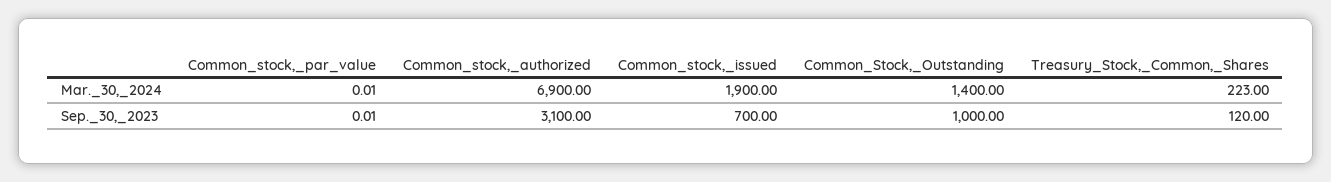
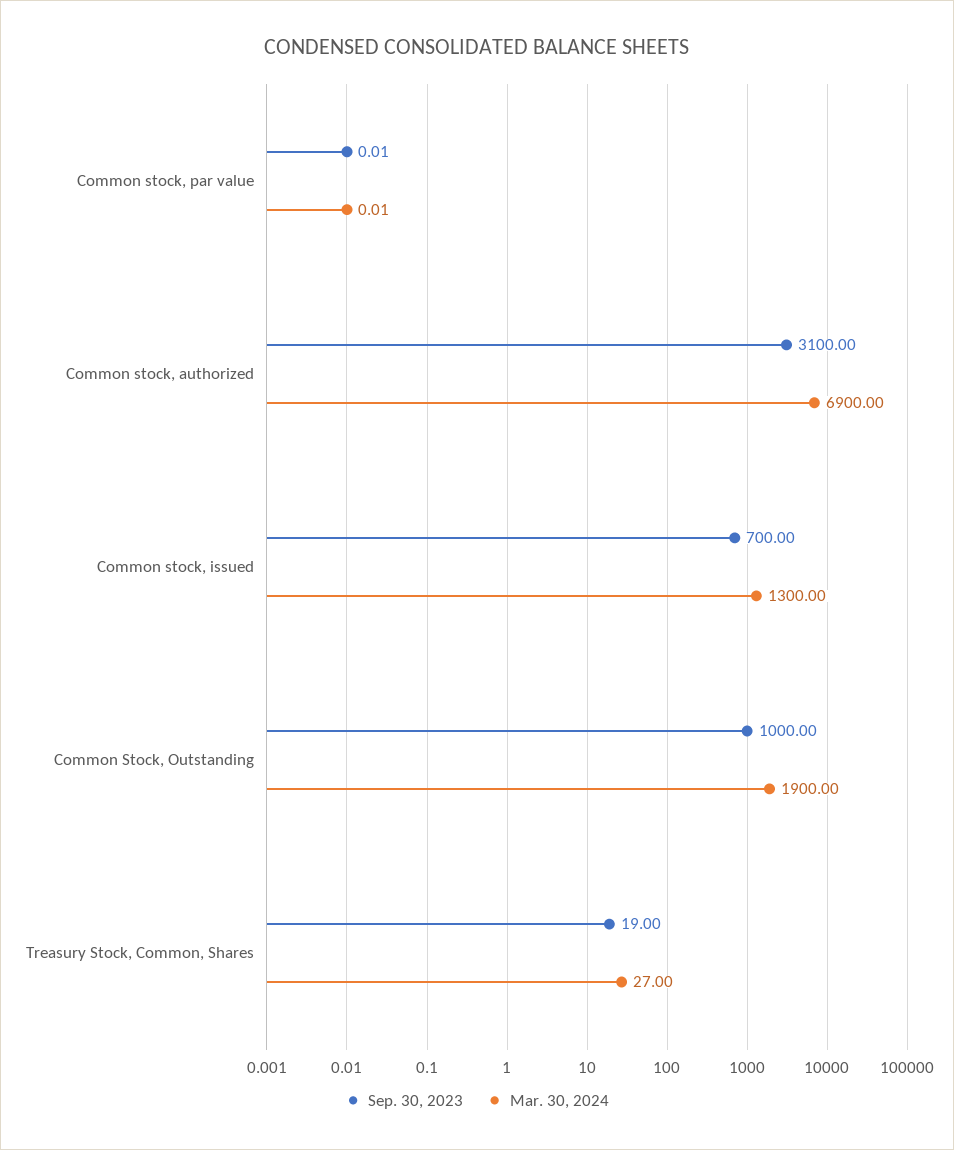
Mar._30,_2024, Common_stock,_issued: 1900 -> 1300
Mar._30,_2024, Common_Stock,_Outstanding: 1400 -> 1900
Mar._30,_2024, Treasury_Stock,_Common,_Shares: 223 -> 27
Sep._30,_2023, Treasury_Stock,_Common,_Shares: 120 -> 19

